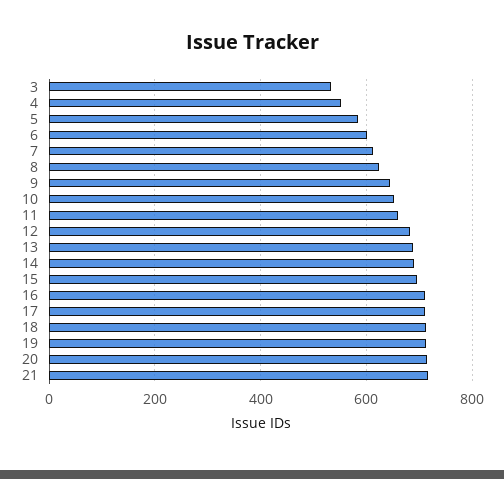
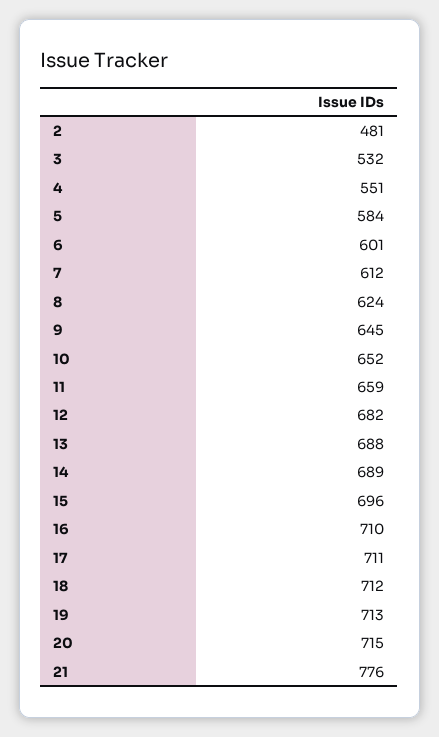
21: 720 -> 776
2: none -> 481

